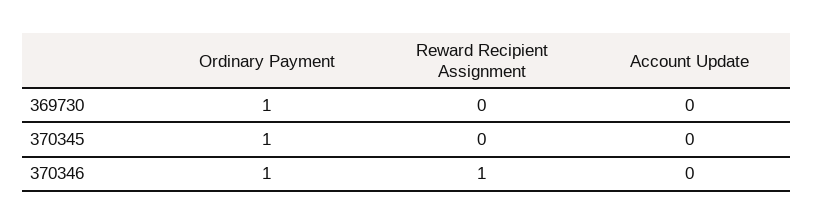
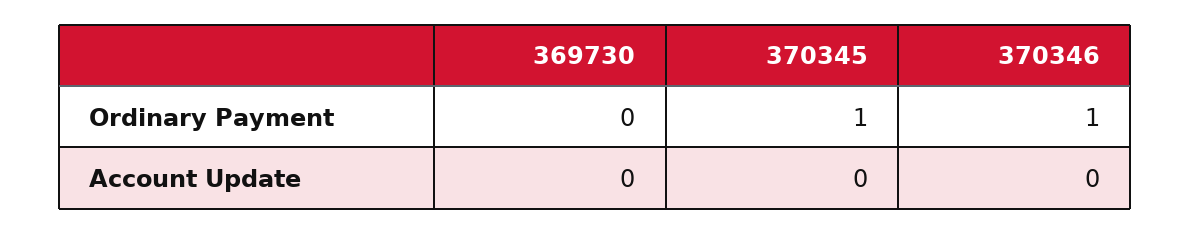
Ordinary Payment, 369730: 1 -> 0
Reward Recipient Assignment, 369730: 0 -> none
Reward Recipient Assignment, 370345: 0 -> none
Reward Recipient Assignment, 370346: 1 -> none

